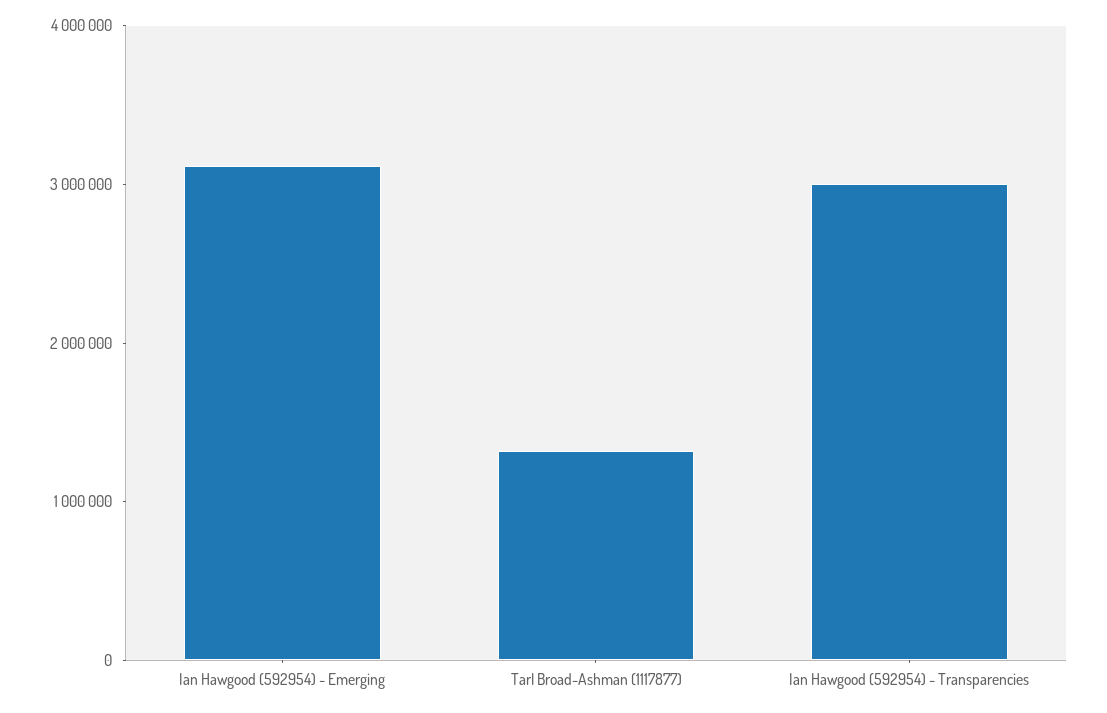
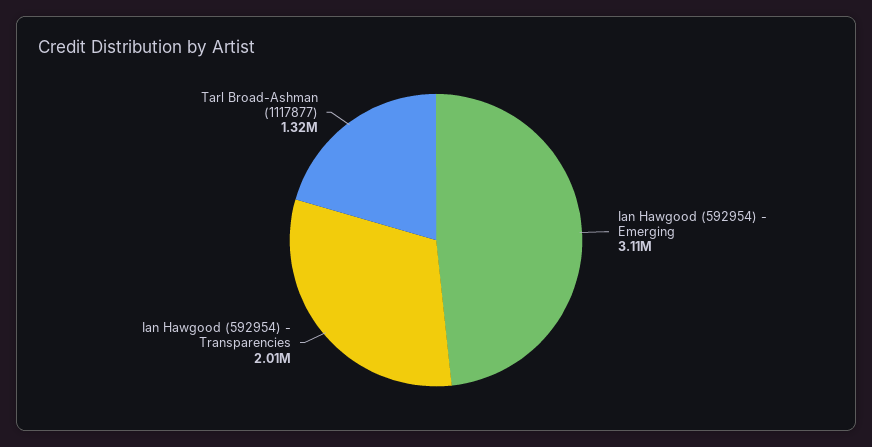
Ian Hawgood (592954) - Transparencies: 3000000 -> 2010000

